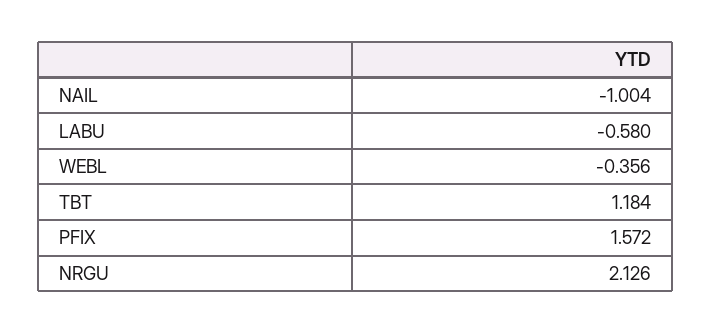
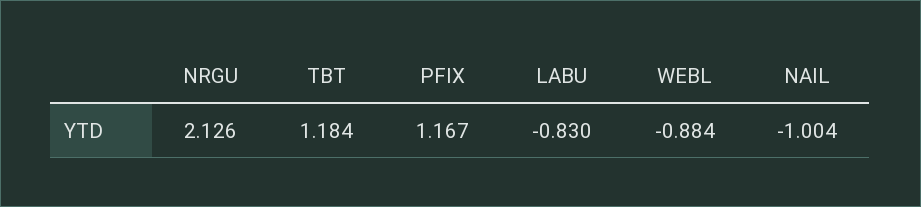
LABU: -0.58 -> -0.83
WEBL: -0.356 -> -0.884
PFIX: 1.572 -> 1.167

